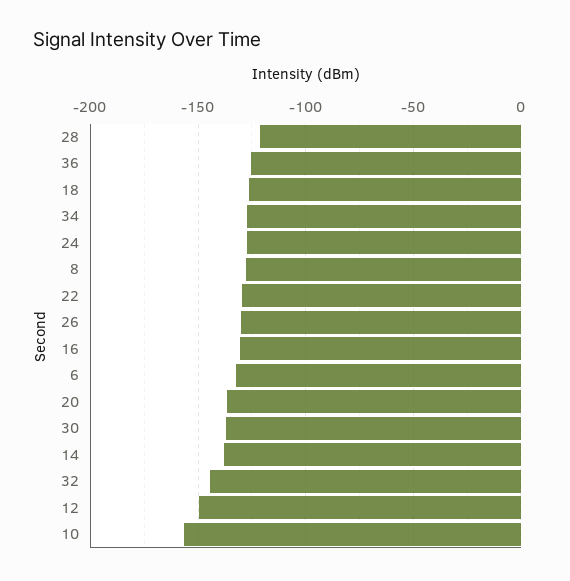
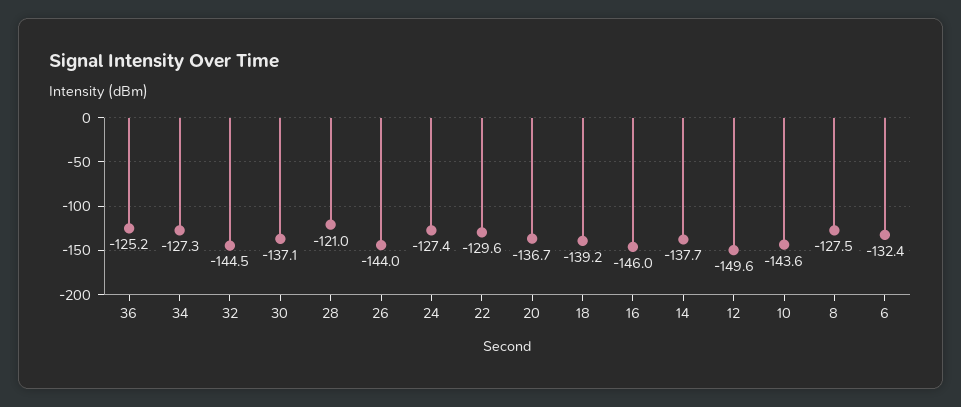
18: -125 -> -139.2
26: -130 -> -144
16: -130 -> -146
10: -155 -> -143.6

